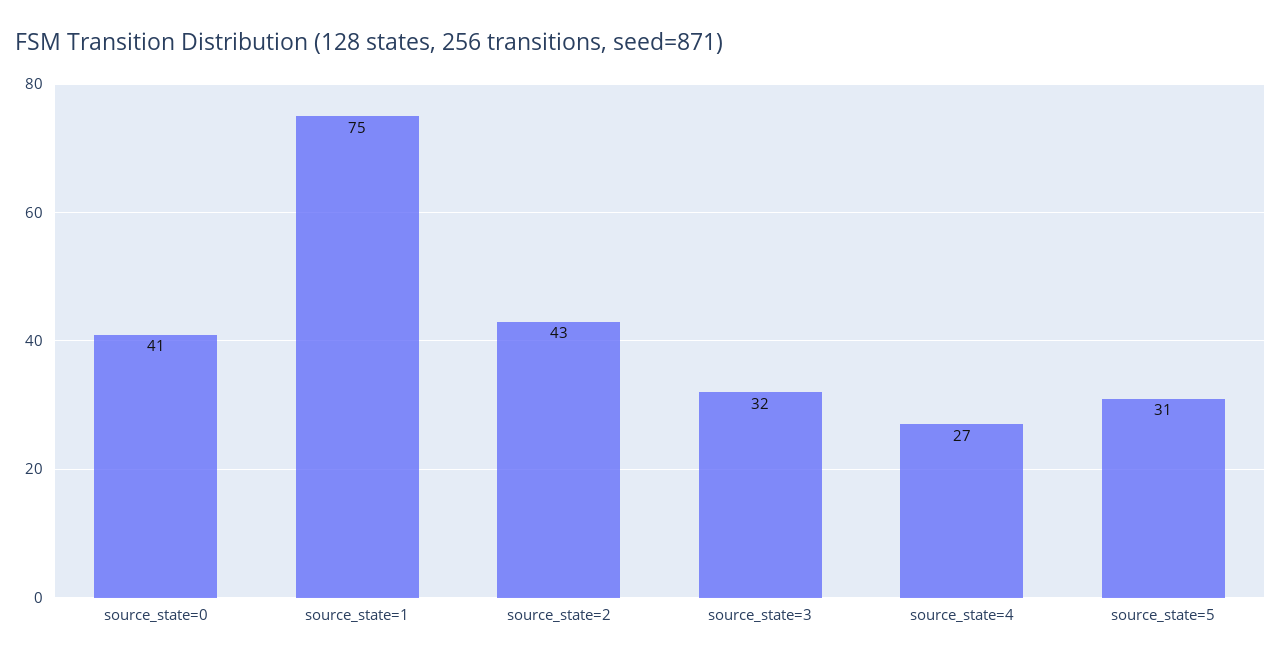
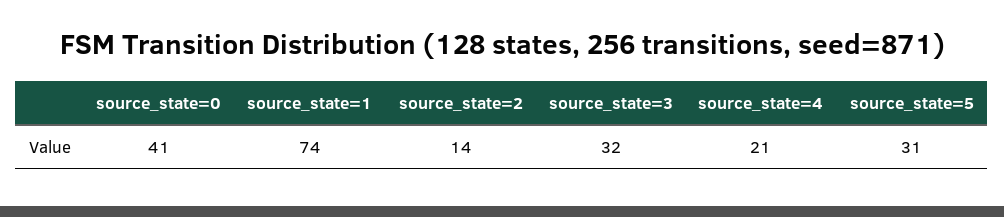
source_state=1: 75 -> 74
source_state=2: 43 -> 14
source_state=4: 27 -> 21

